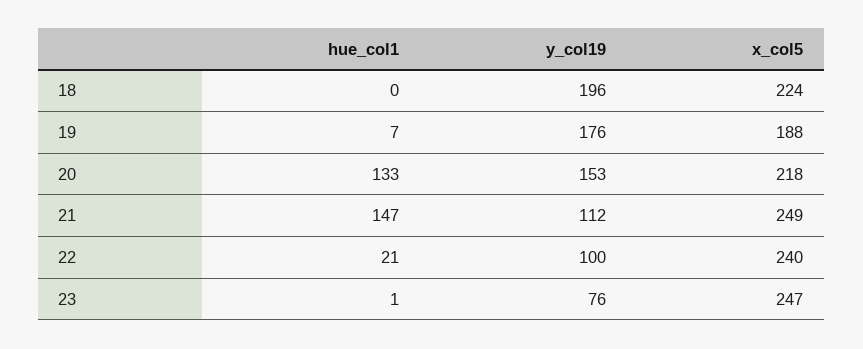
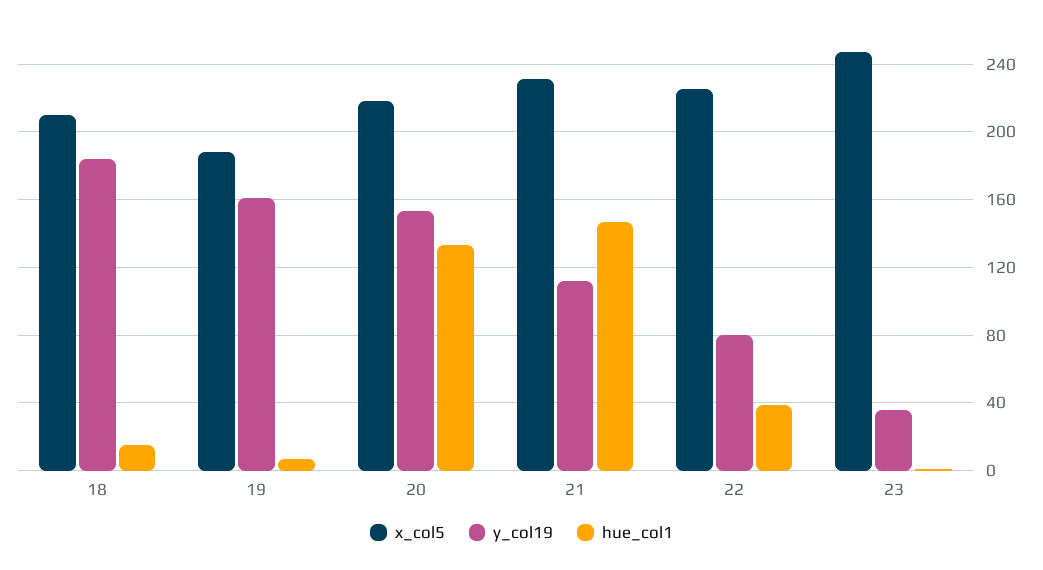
hue_col1, 18: 0 -> 15
y_col19, 18: 196 -> 185
x_col5, 18: 224 -> 210
y_col19, 19: 176 -> 160
x_col5, 21: 249 -> 230
hue_col1, 22: 21 -> 40
y_col19, 22: 100 -> 80
x_col5, 22: 240 -> 225
y_col19, 23: 76 -> 35

